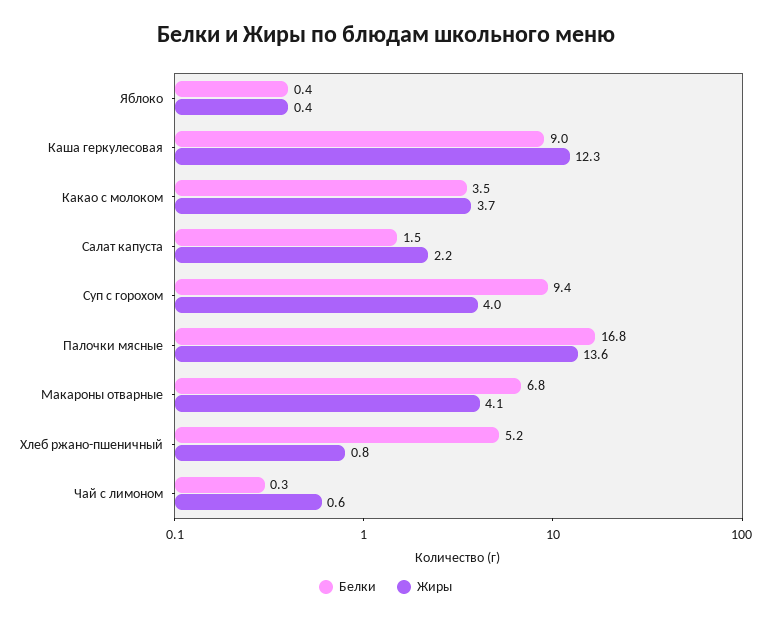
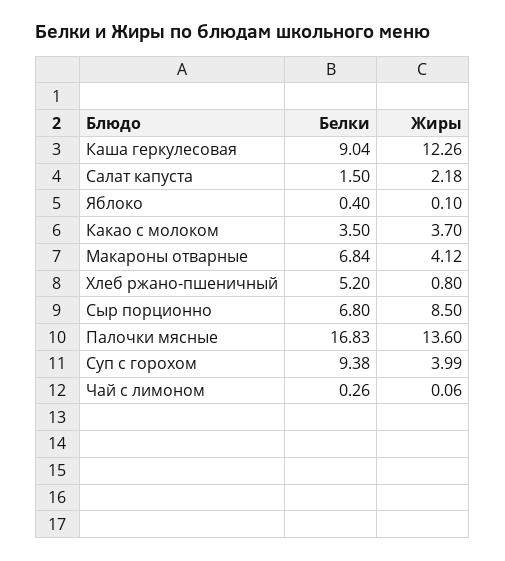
Жиры, Яблоко: 0.4 -> 0.1
Жиры, Чай с лимоном: 0.6 -> 0.06
Белки, Сыр порционно: none -> 6.8
Жиры, Сыр порционно: none -> 8.5

